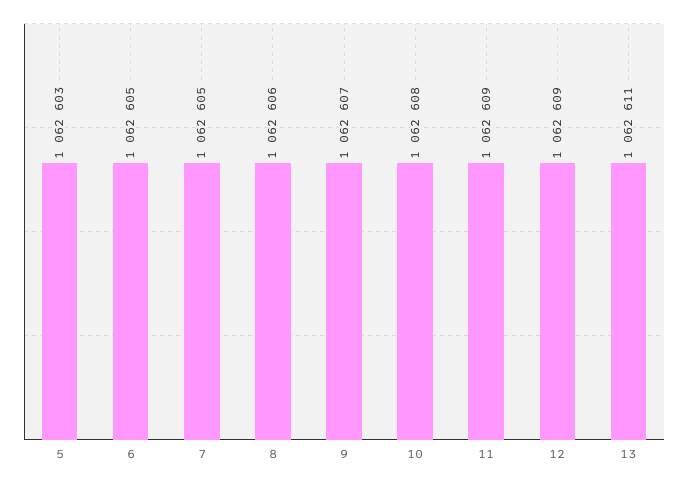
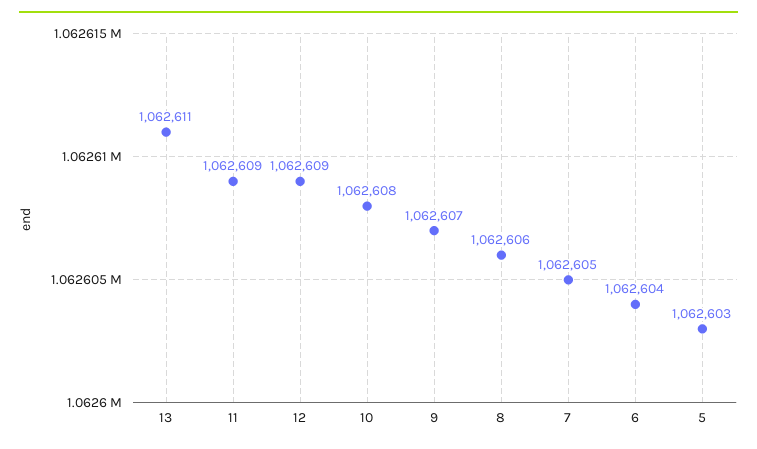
6: 1062605 -> 1062604

